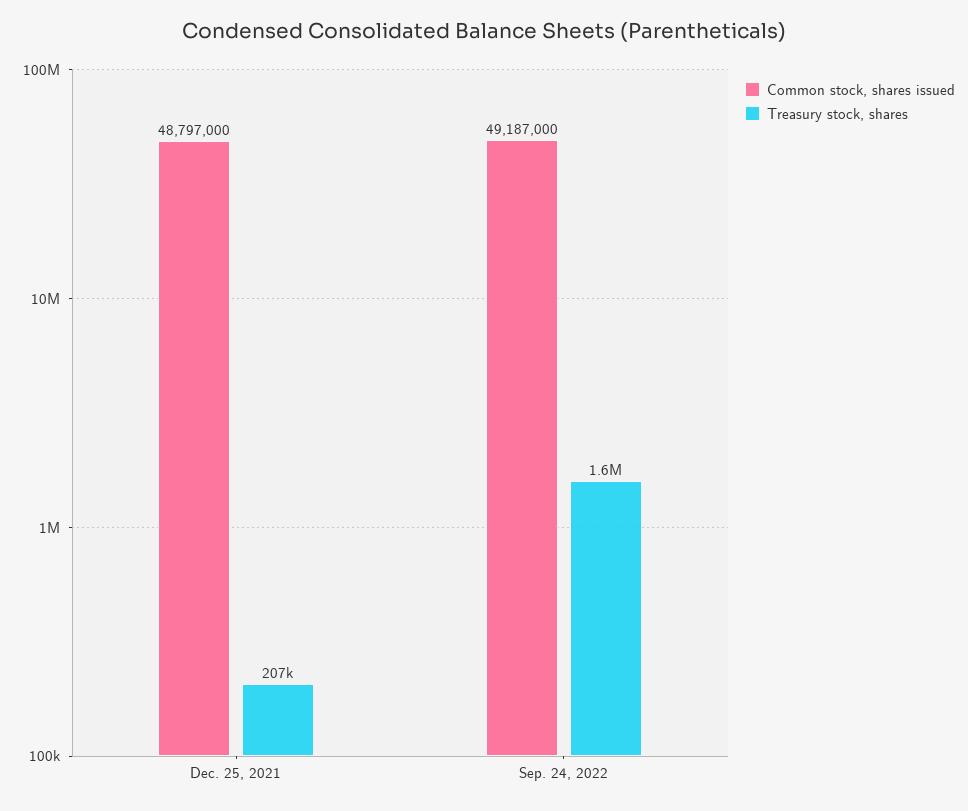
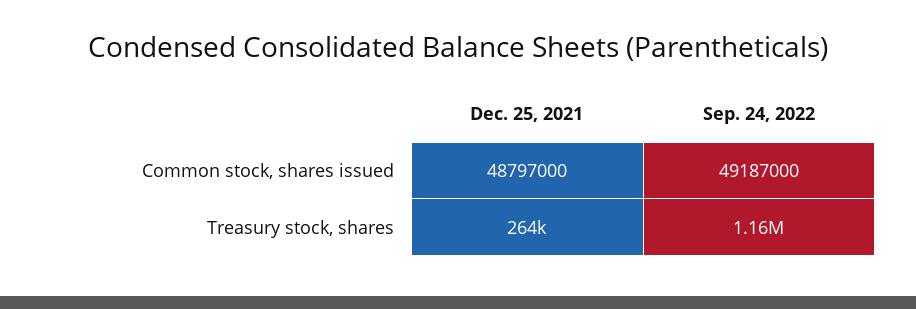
Treasury stock, shares, Dec. 25, 2021: 207000 -> 264000
Treasury stock, shares, Sep. 24, 2022: 1600000 -> 1160000

